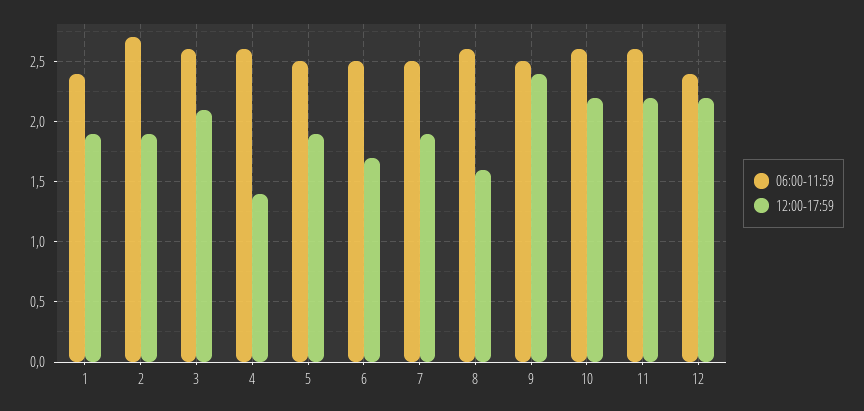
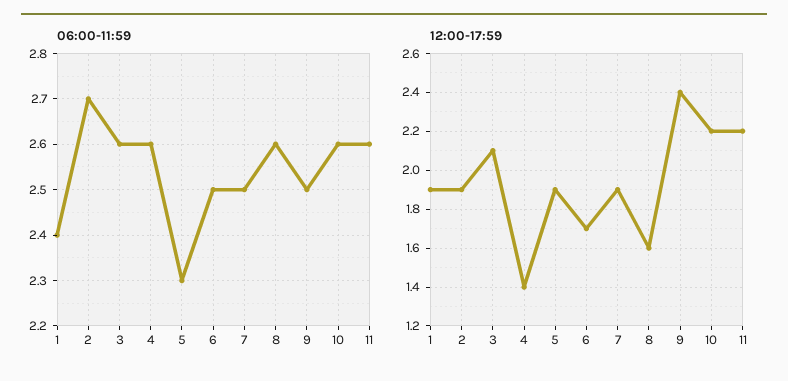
06:00-11:59, 5: 2.5 -> 2.3
06:00-11:59, 12: 2.4 -> none
12:00-17:59, 12: 2.2 -> none

